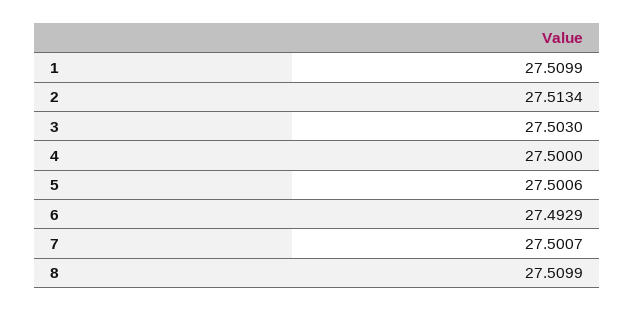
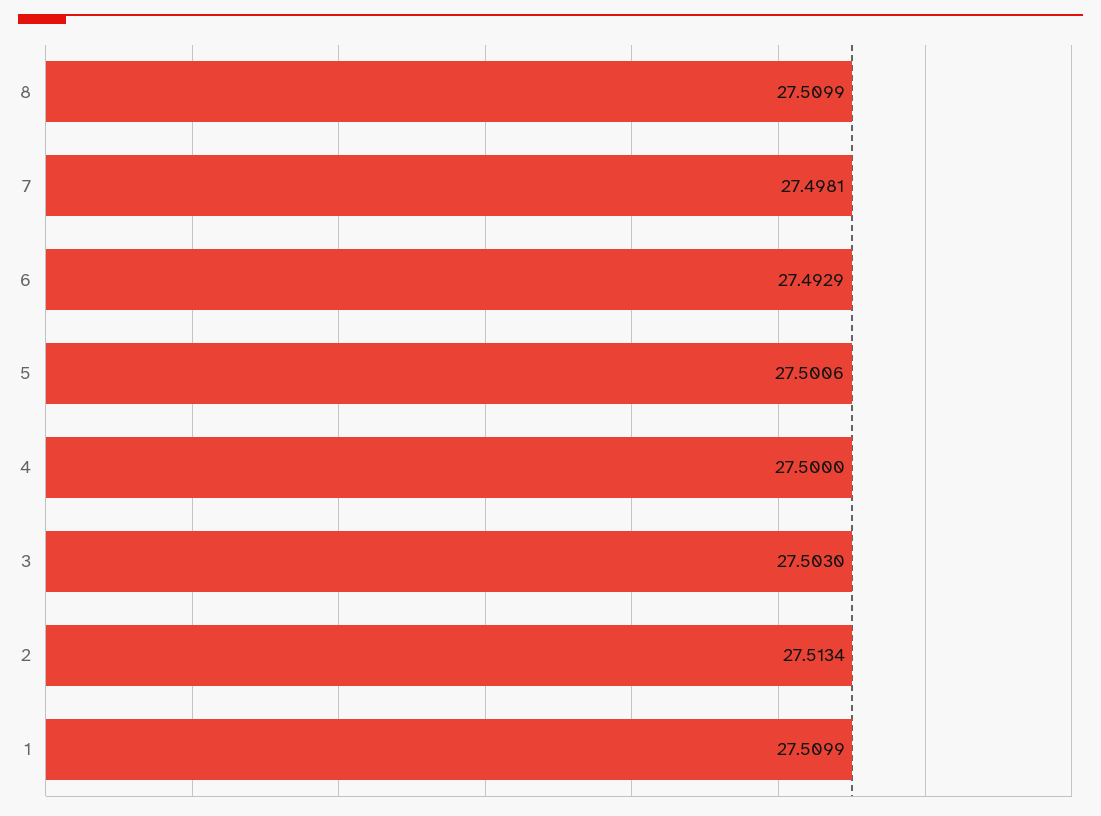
7: 27.5007 -> 27.4981

